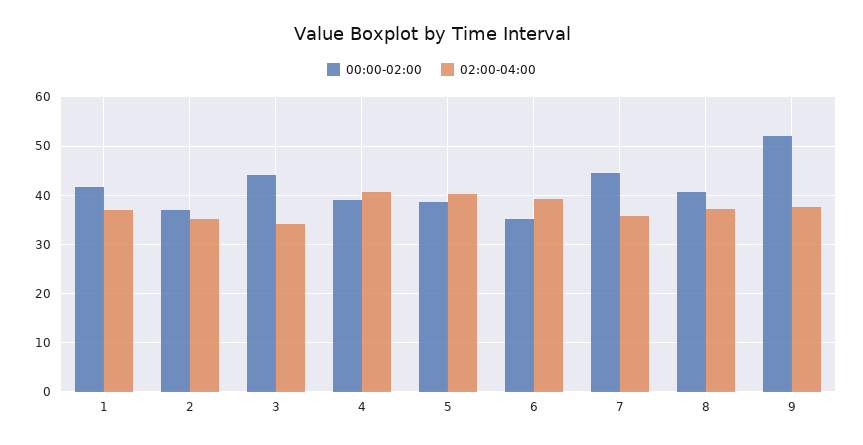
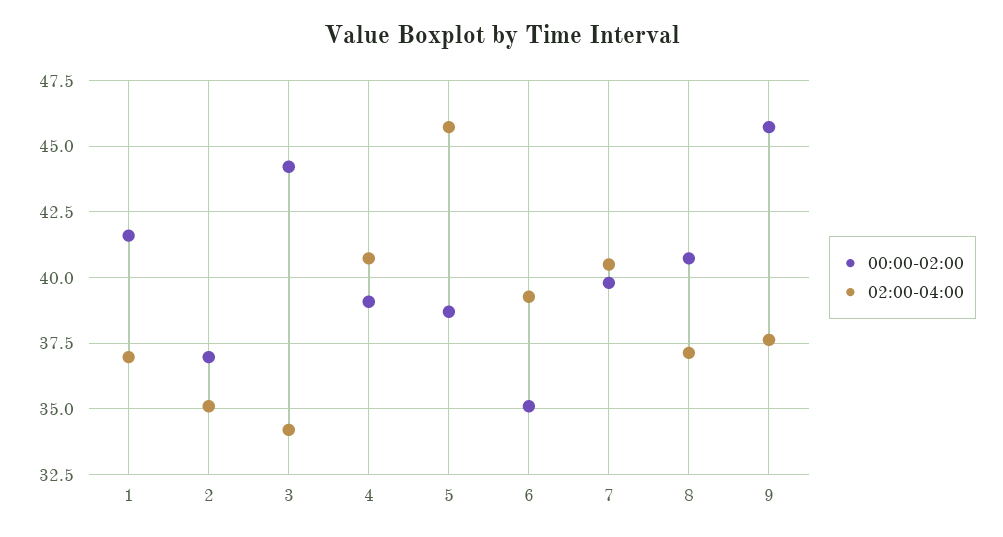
02:00-04:00, 5: 40 -> 45.75
00:00-02:00, 7: 44 -> 39.75
02:00-04:00, 7: 36 -> 40.5
00:00-02:00, 9: 52 -> 45.75

